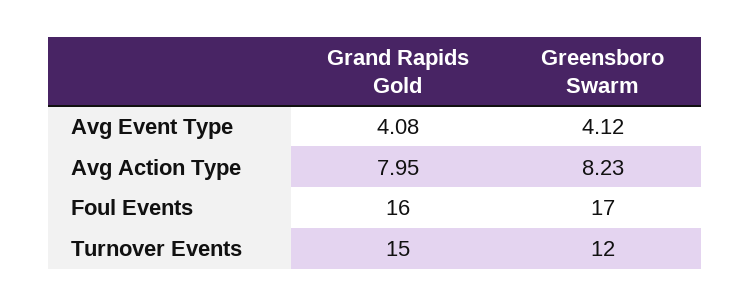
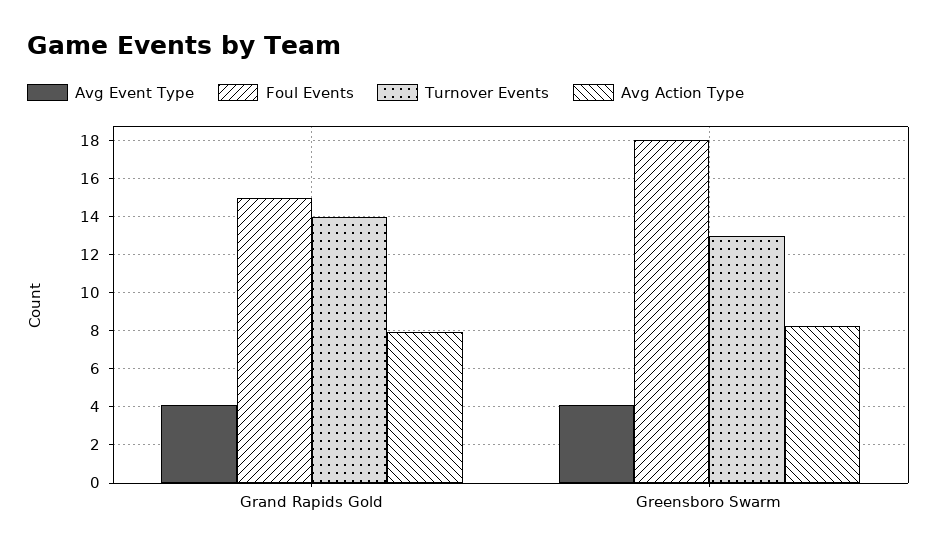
Foul Events, Grand Rapids Gold: 16 -> 15
Foul Events, Greensboro Swarm: 17 -> 18
Turnover Events, Grand Rapids Gold: 15 -> 14
Turnover Events, Greensboro Swarm: 12 -> 13

